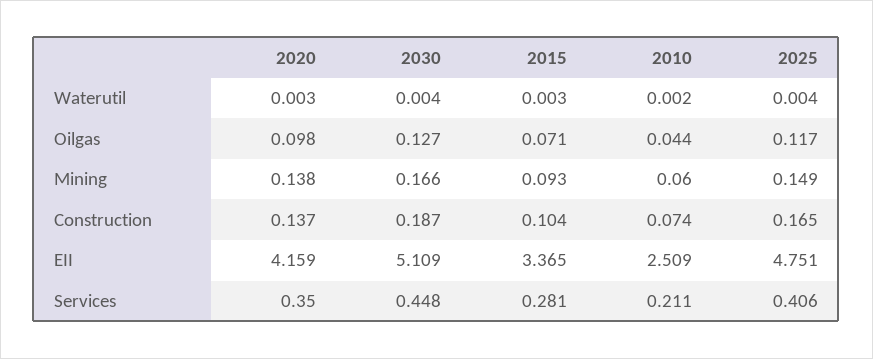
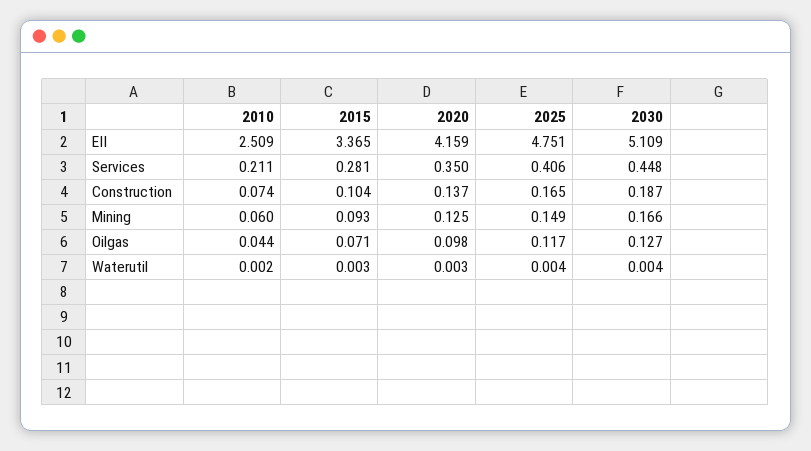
2020, Mining: 0.138 -> 0.125

